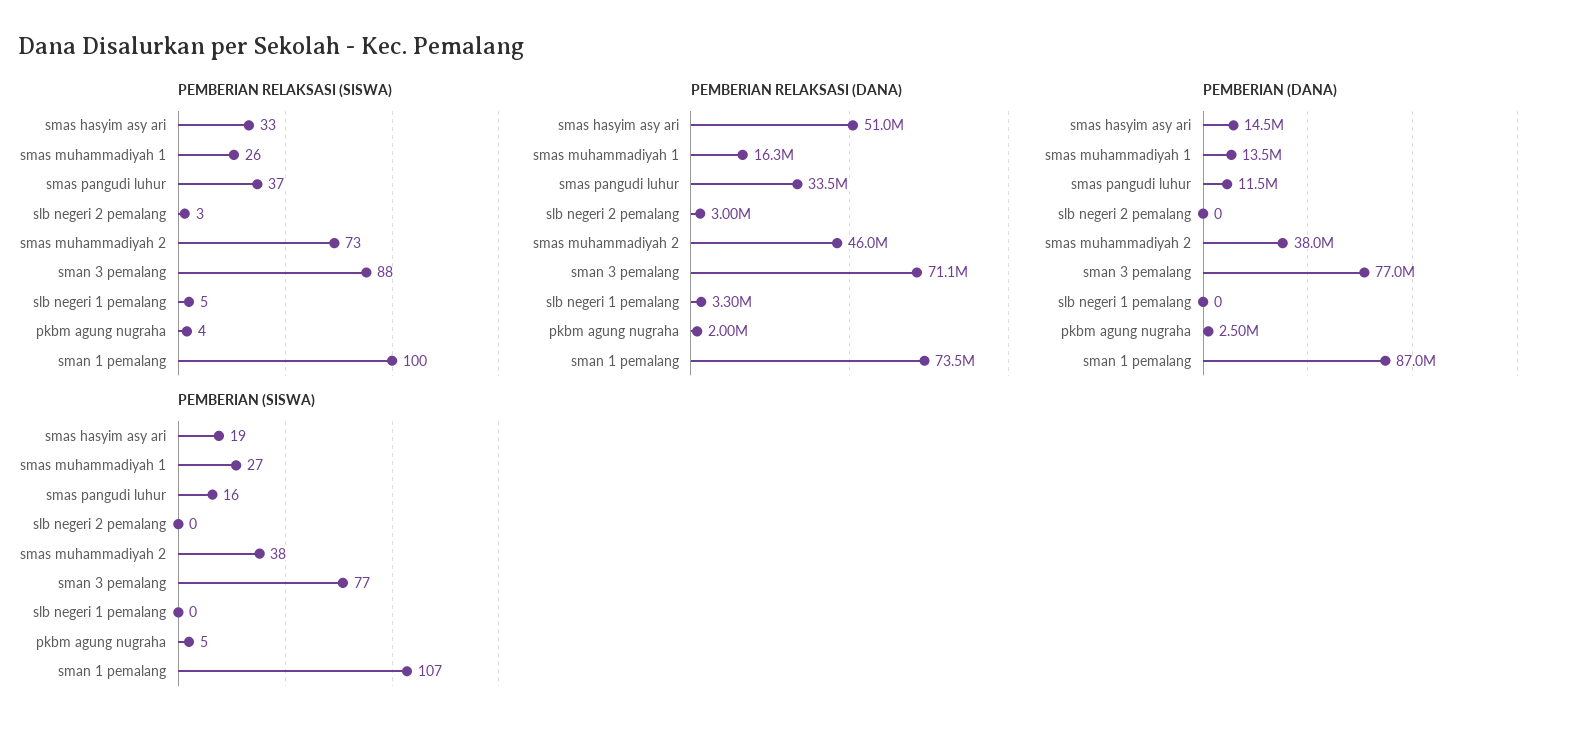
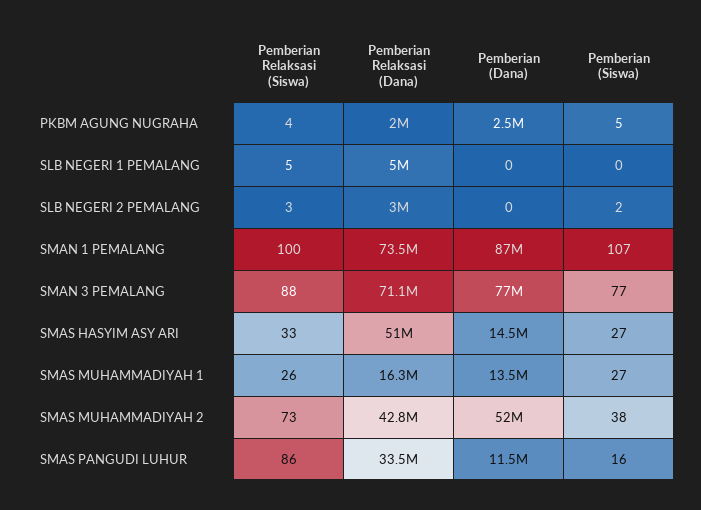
PEMBERIAN RELAKSASI (SISWA), smas pangudi luhur: 37 -> 86
PEMBERIAN RELAKSASI (DANA), smas muhammadiyah 2: 46000000 -> 42800000
PEMBERIAN RELAKSASI (DANA), slb negeri 1 pemalang: 3300000 -> 5000000
PEMBERIAN (DANA), smas muhammadiyah 2: 38000000 -> 52000000
PEMBERIAN (SISWA), smas hasyim asy ari: 19 -> 27
PEMBERIAN (SISWA), slb negeri 2 pemalang: 0 -> 2

